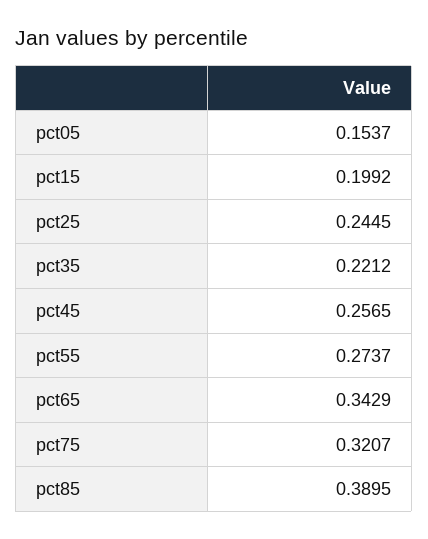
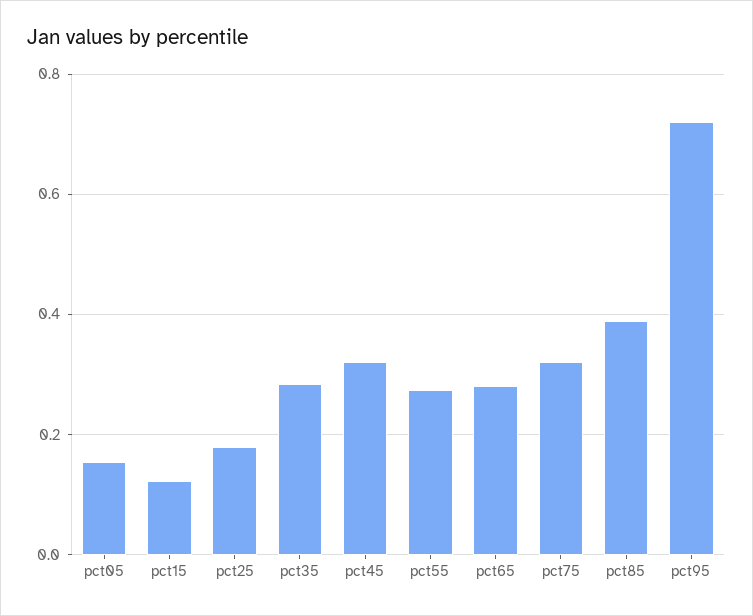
pct15: 0.1992 -> 0.12
pct25: 0.2445 -> 0.18
pct35: 0.2212 -> 0.28
pct45: 0.2565 -> 0.32
pct65: 0.3429 -> 0.28
pct95: none -> 0.72

